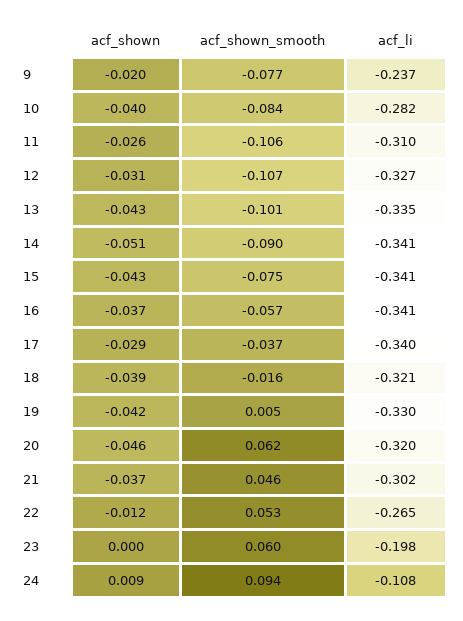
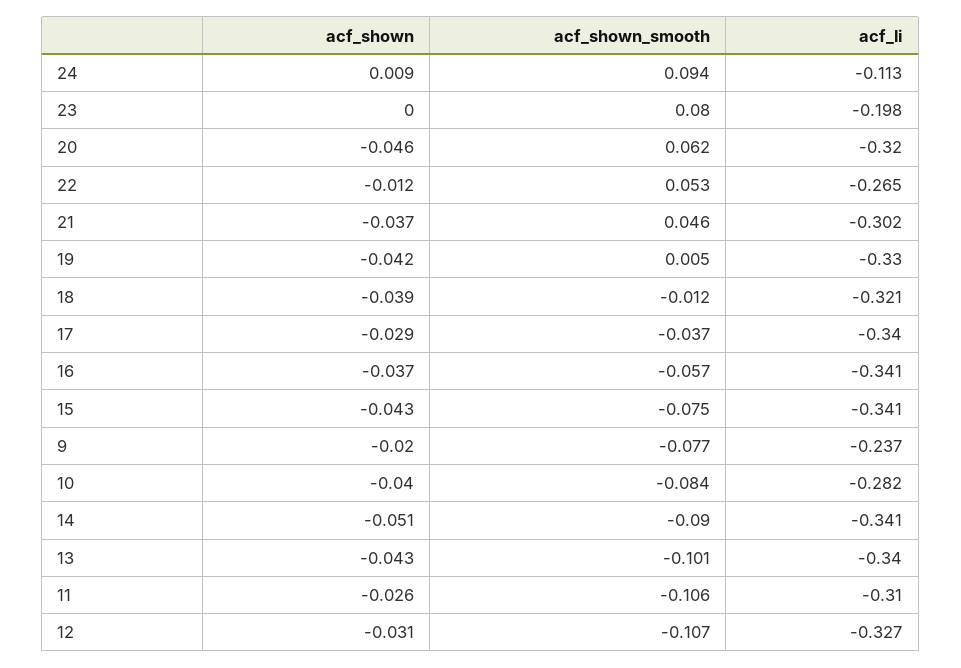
acf_li, 13: -0.335 -> -0.34
acf_shown_smooth, 18: -0.016 -> -0.012
acf_shown_smooth, 23: 0.06 -> 0.08
acf_li, 24: -0.108 -> -0.113

